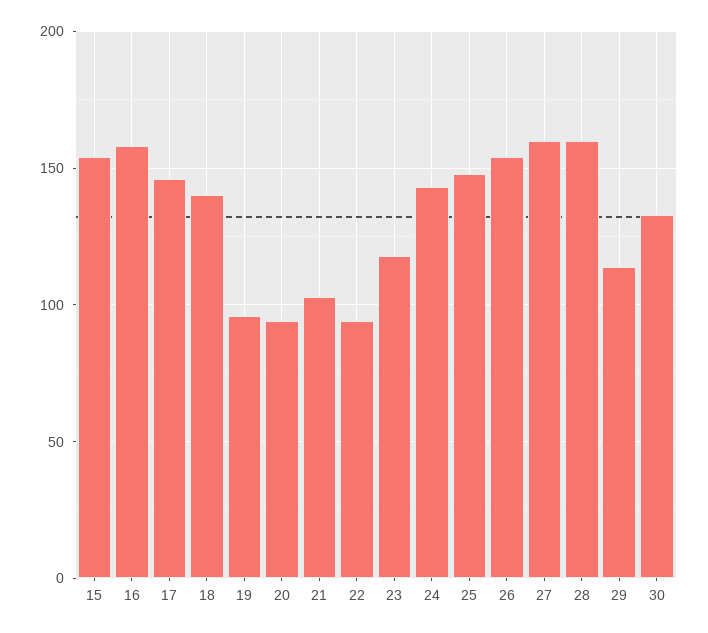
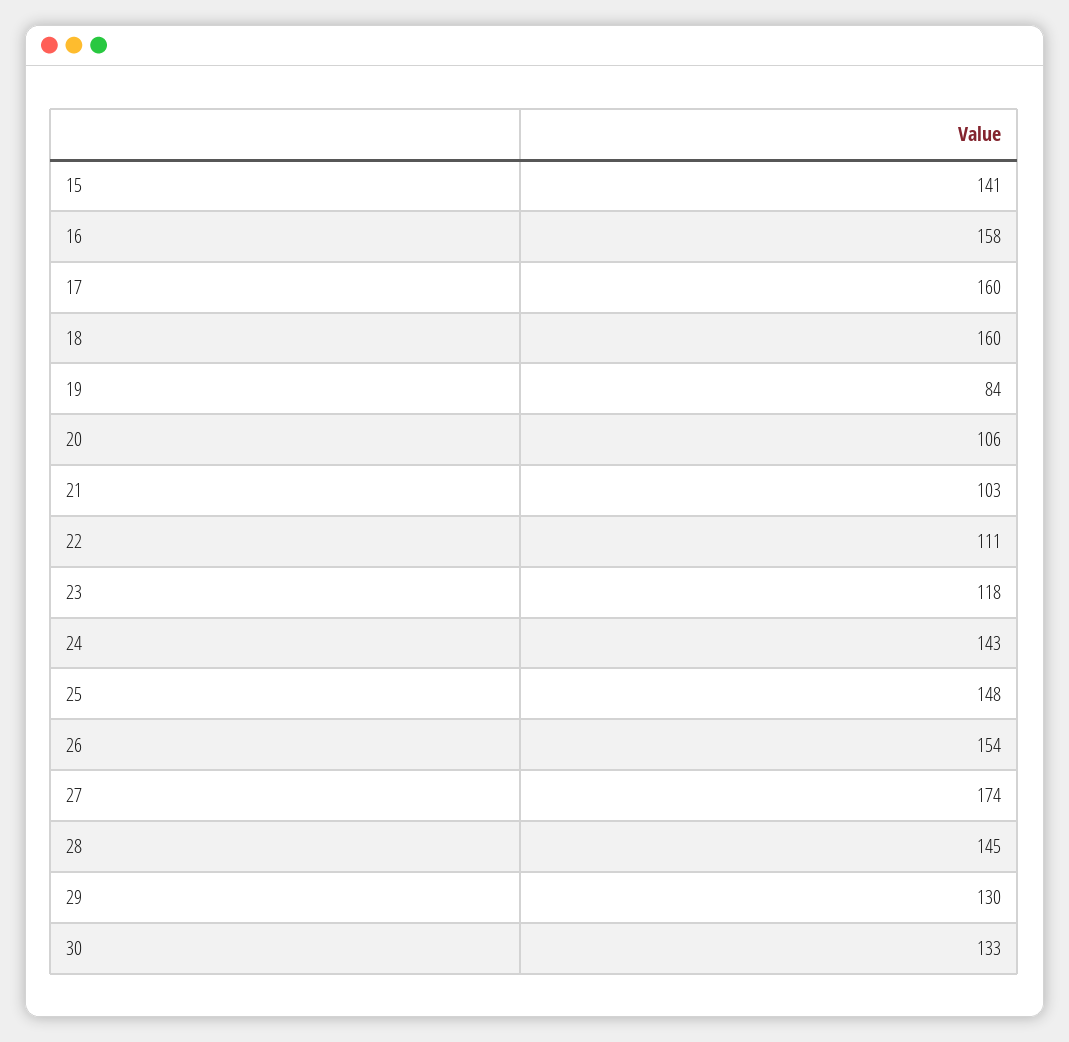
15: 155 -> 141
17: 145 -> 160
18: 140 -> 160
19: 95 -> 84
20: 95 -> 106
22: 95 -> 111
27: 160 -> 174
28: 160 -> 145
29: 115 -> 130

